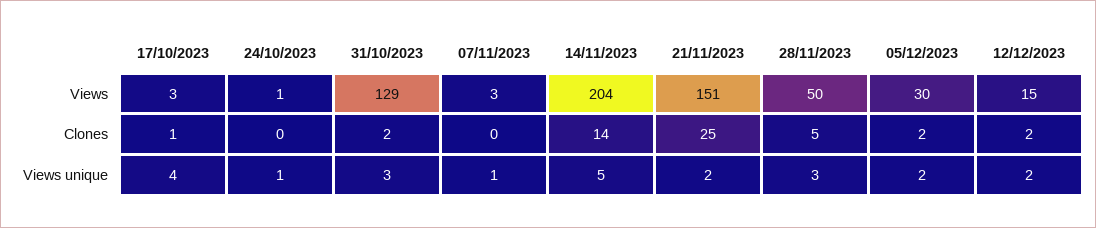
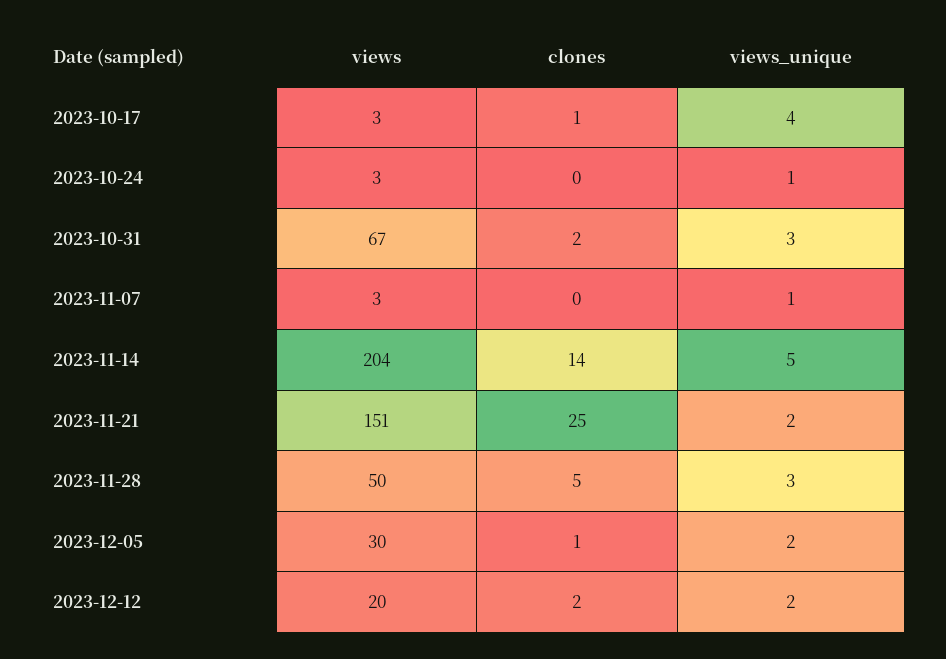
24/10/2023, Views: 1 -> 3
31/10/2023, Views: 129 -> 67
12/12/2023, Views: 15 -> 20
05/12/2023, Clones: 2 -> 1

